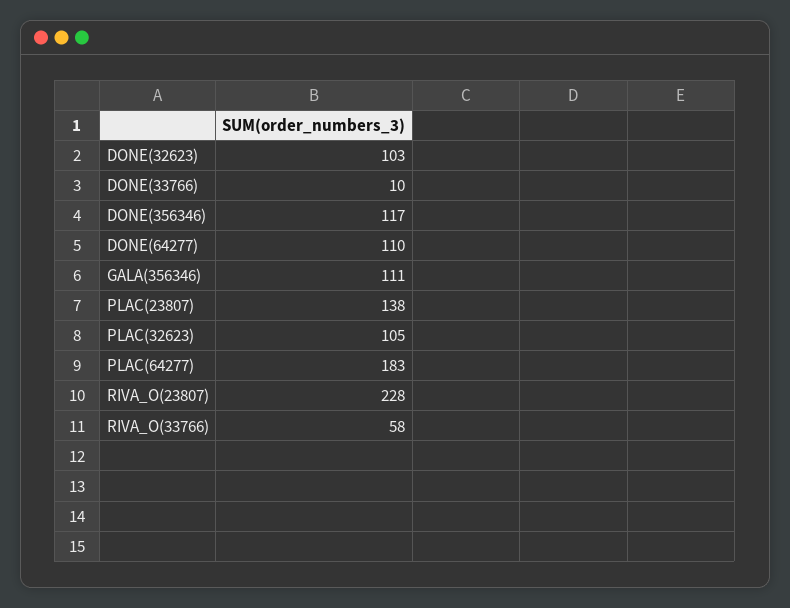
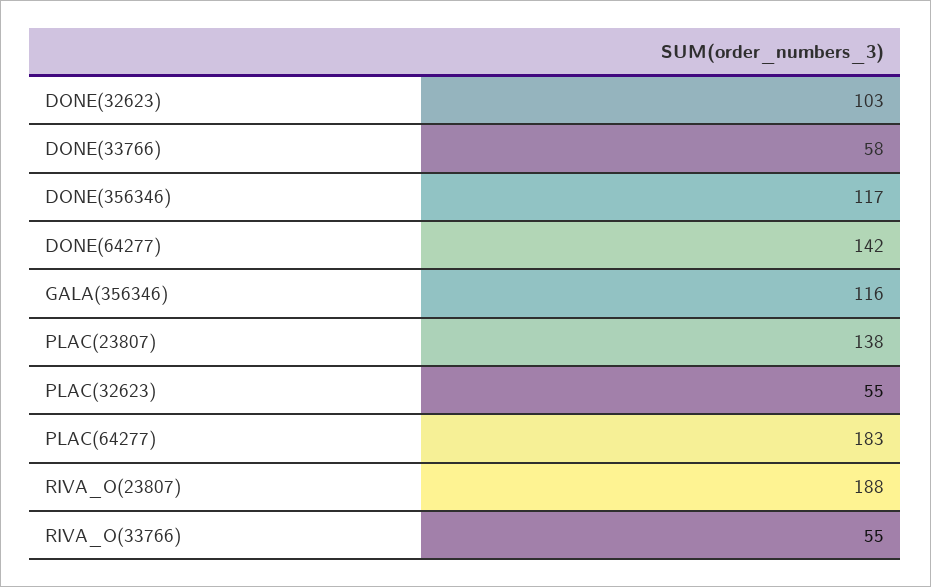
DONE(33766): 10 -> 58
DONE(64277): 110 -> 142
GALA(356346): 111 -> 116
PLAC(32623): 105 -> 55
RIVA_O(23807): 228 -> 188
RIVA_O(33766): 58 -> 55

